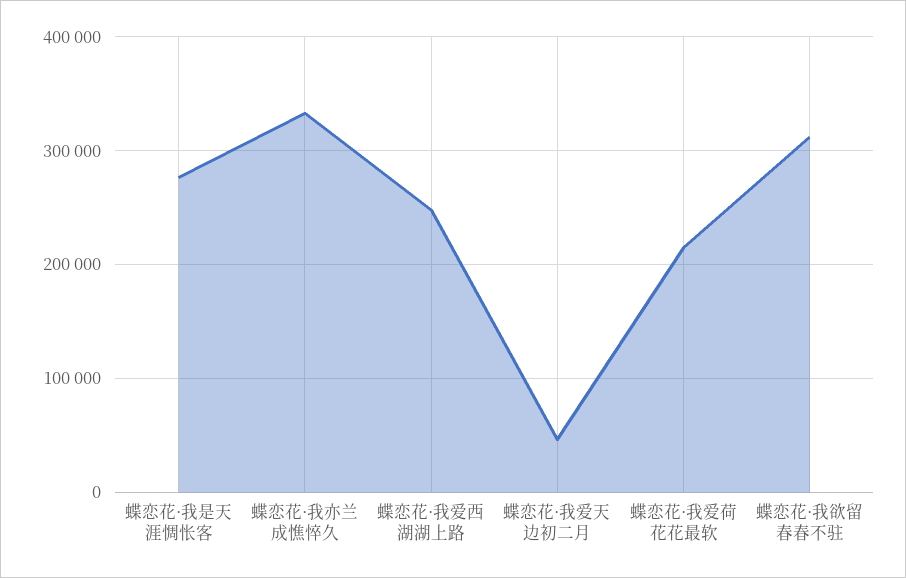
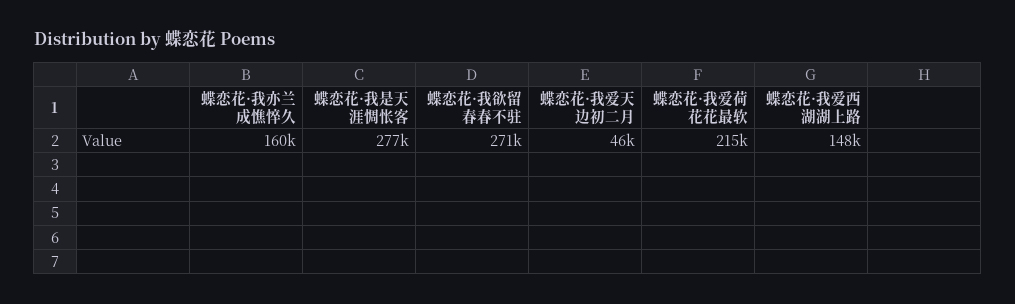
蝶恋花·我亦兰成憔悴久: 330000 -> 160000
蝶恋花·我爱西湖湖上路: 250000 -> 148000
蝶恋花·我欲留春春不驻: 310000 -> 271000

